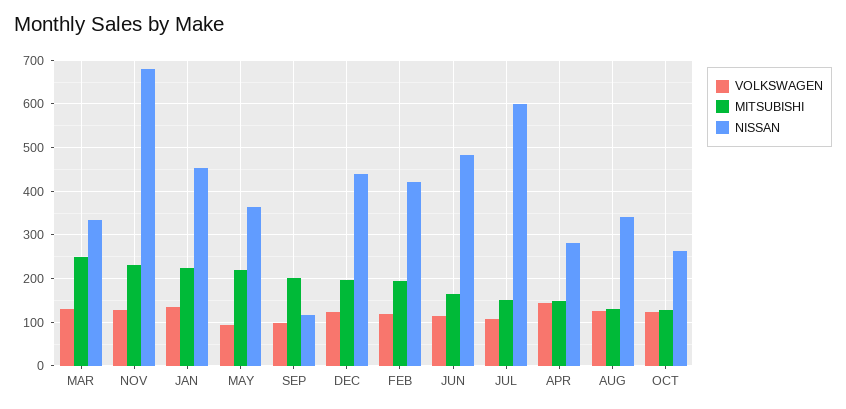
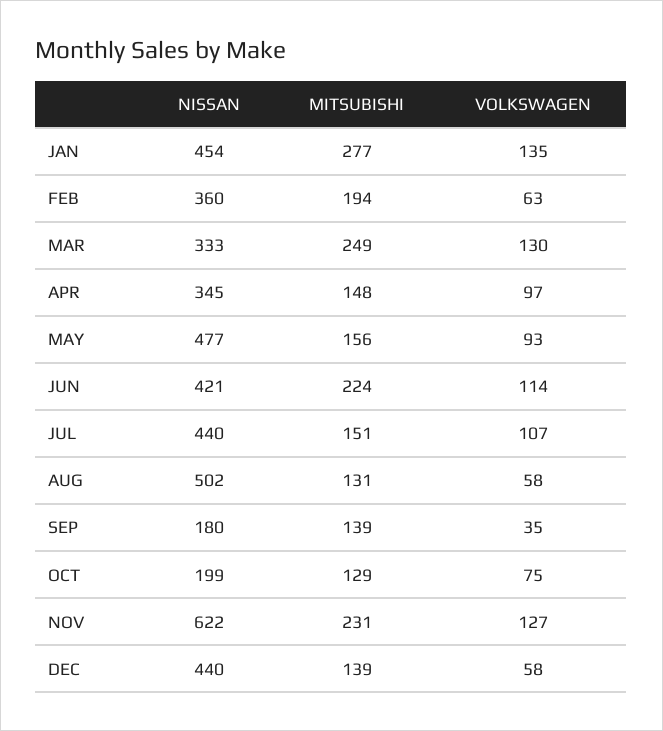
NISSAN, NOV: 680 -> 622
MITSUBISHI, JAN: 220 -> 277
MITSUBISHI, MAY: 220 -> 156
NISSAN, MAY: 360 -> 477
VOLKSWAGEN, SEP: 100 -> 35
MITSUBISHI, SEP: 200 -> 139
NISSAN, SEP: 120 -> 180
VOLKSWAGEN, DEC: 120 -> 58
MITSUBISHI, DEC: 200 -> 139
VOLKSWAGEN, FEB: 120 -> 63
NISSAN, FEB: 420 -> 360
MITSUBISHI, JUN: 160 -> 224
NISSAN, JUN: 480 -> 421
NISSAN, JUL: 600 -> 440
VOLKSWAGEN, APR: 140 -> 97
NISSAN, APR: 280 -> 345
VOLKSWAGEN, AUG: 120 -> 58
NISSAN, AUG: 340 -> 502
VOLKSWAGEN, OCT: 120 -> 75
NISSAN, OCT: 260 -> 199

